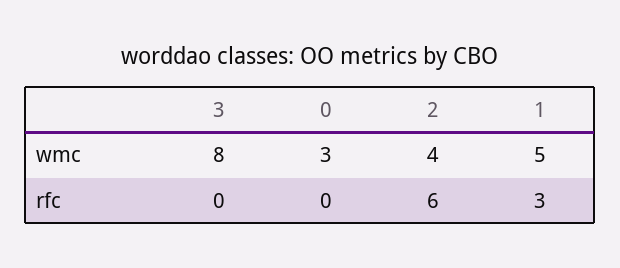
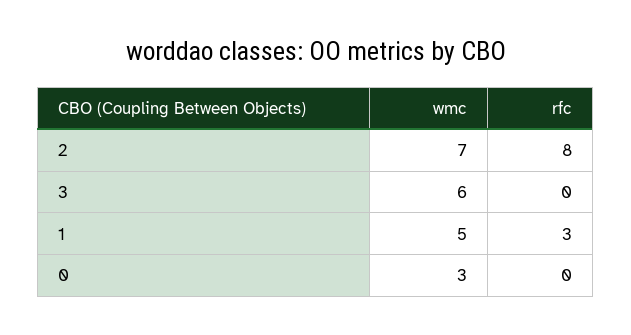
3, wmc: 8 -> 6
2, wmc: 4 -> 7
2, rfc: 6 -> 8

